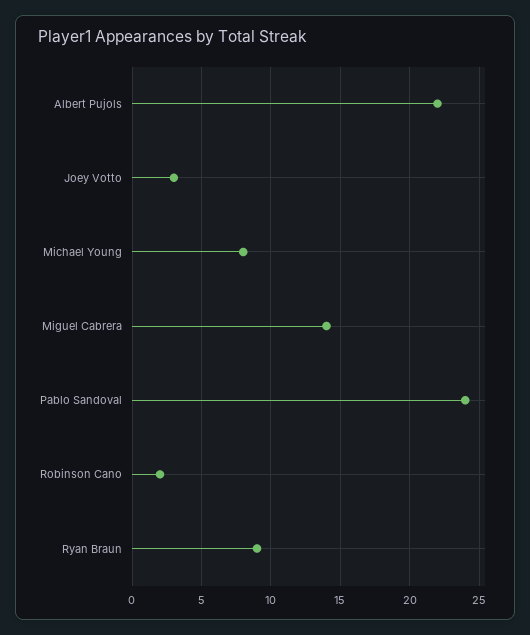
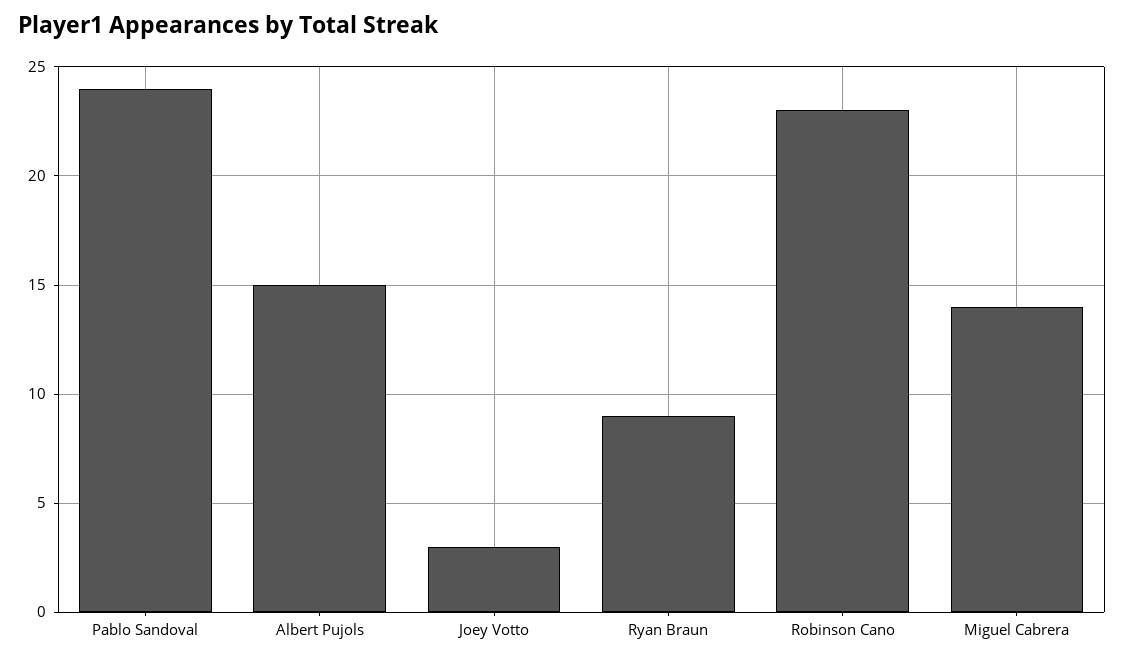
Albert Pujols: 22 -> 15
Michael Young: 8 -> none
Robinson Cano: 2 -> 23

